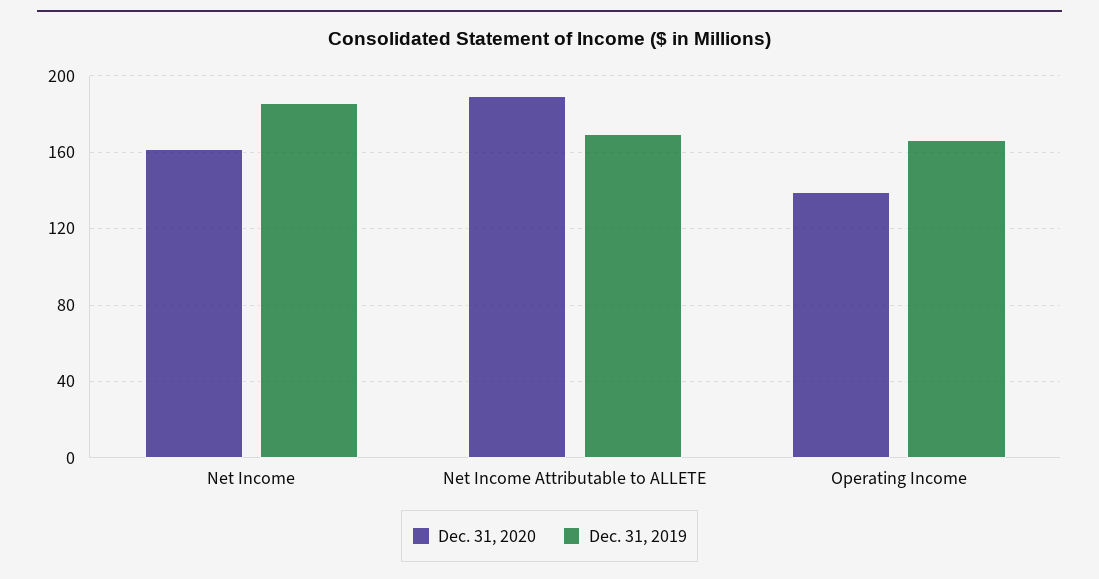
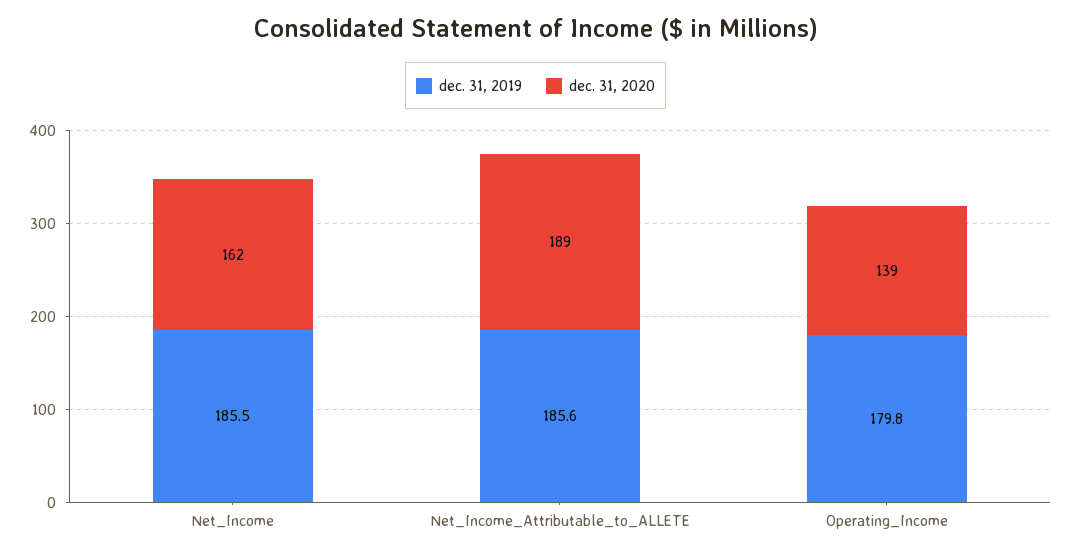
Dec. 31, 2019, Net Income Attributable to ALLETE: 170 -> 185.6
Dec. 31, 2019, Operating Income: 165 -> 179.8

